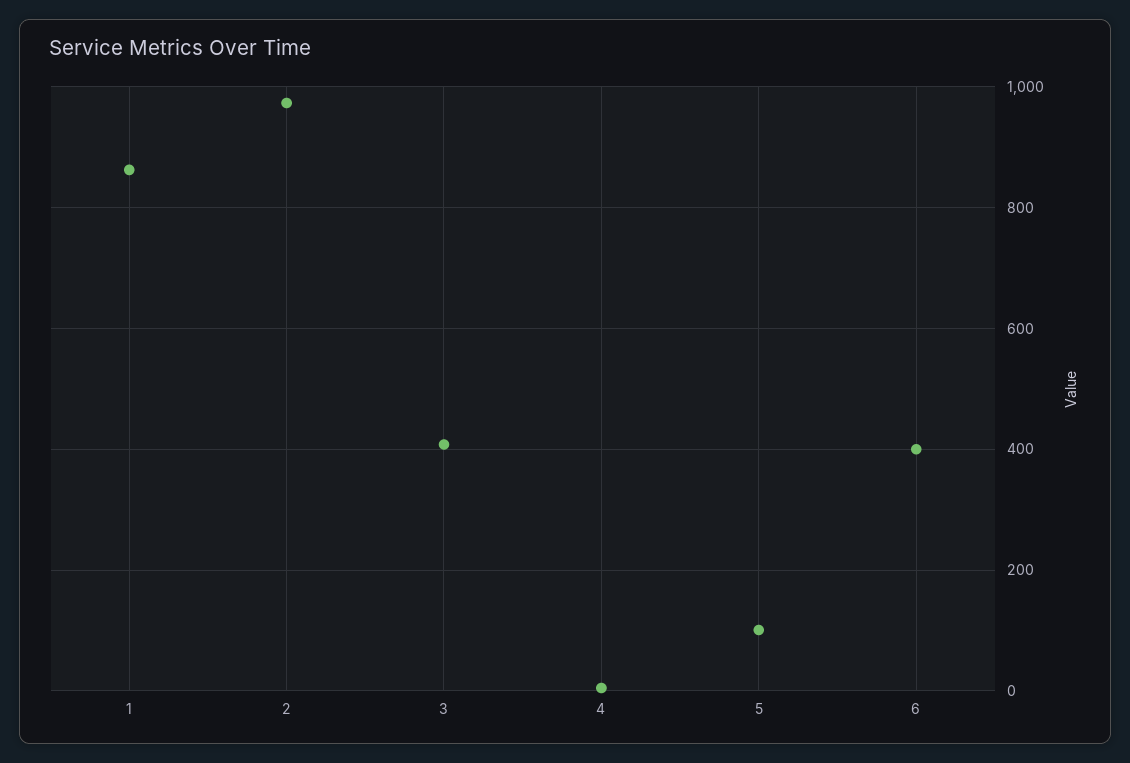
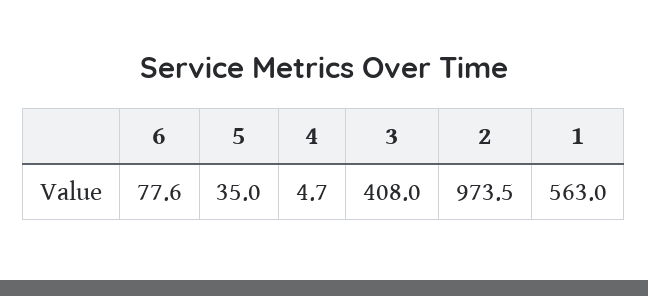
1: 860 -> 563
5: 100 -> 35
6: 400 -> 77.6

